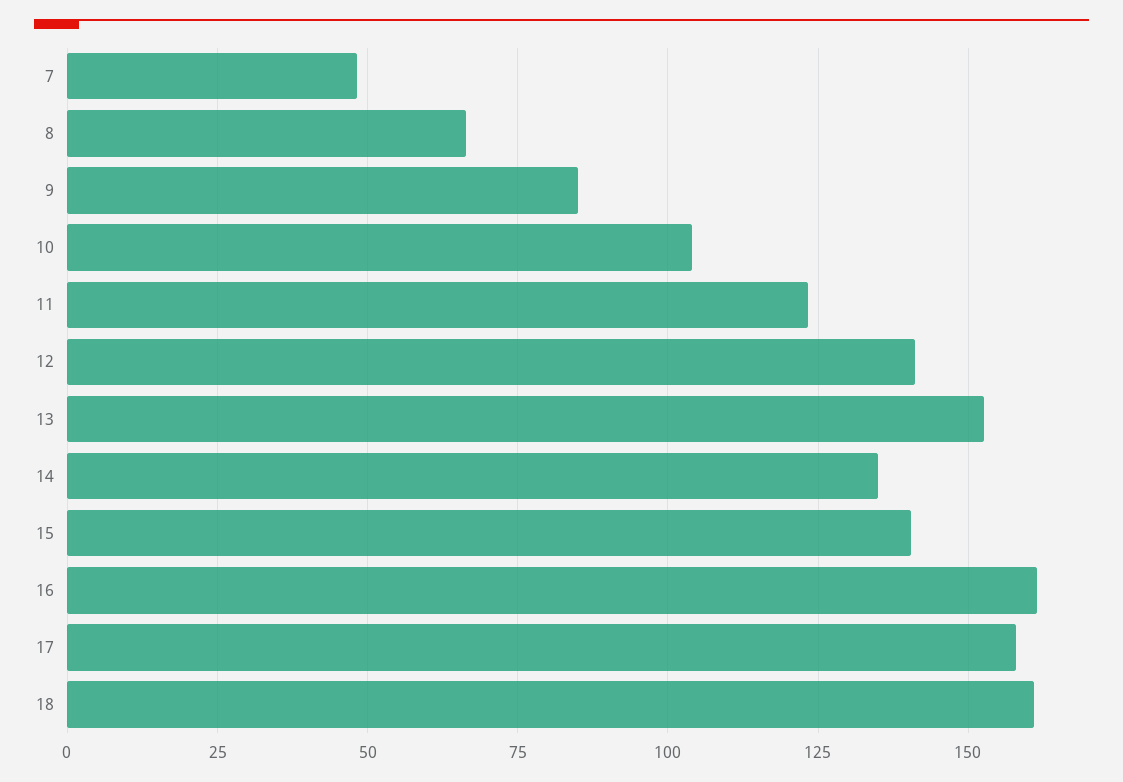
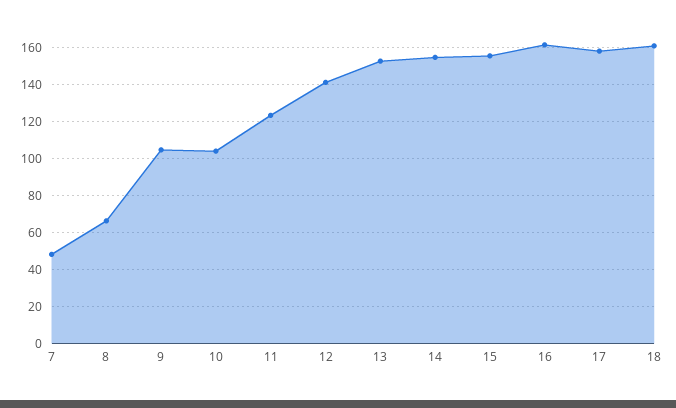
9: 85 -> 105
14: 135 -> 155
15: 140 -> 155

